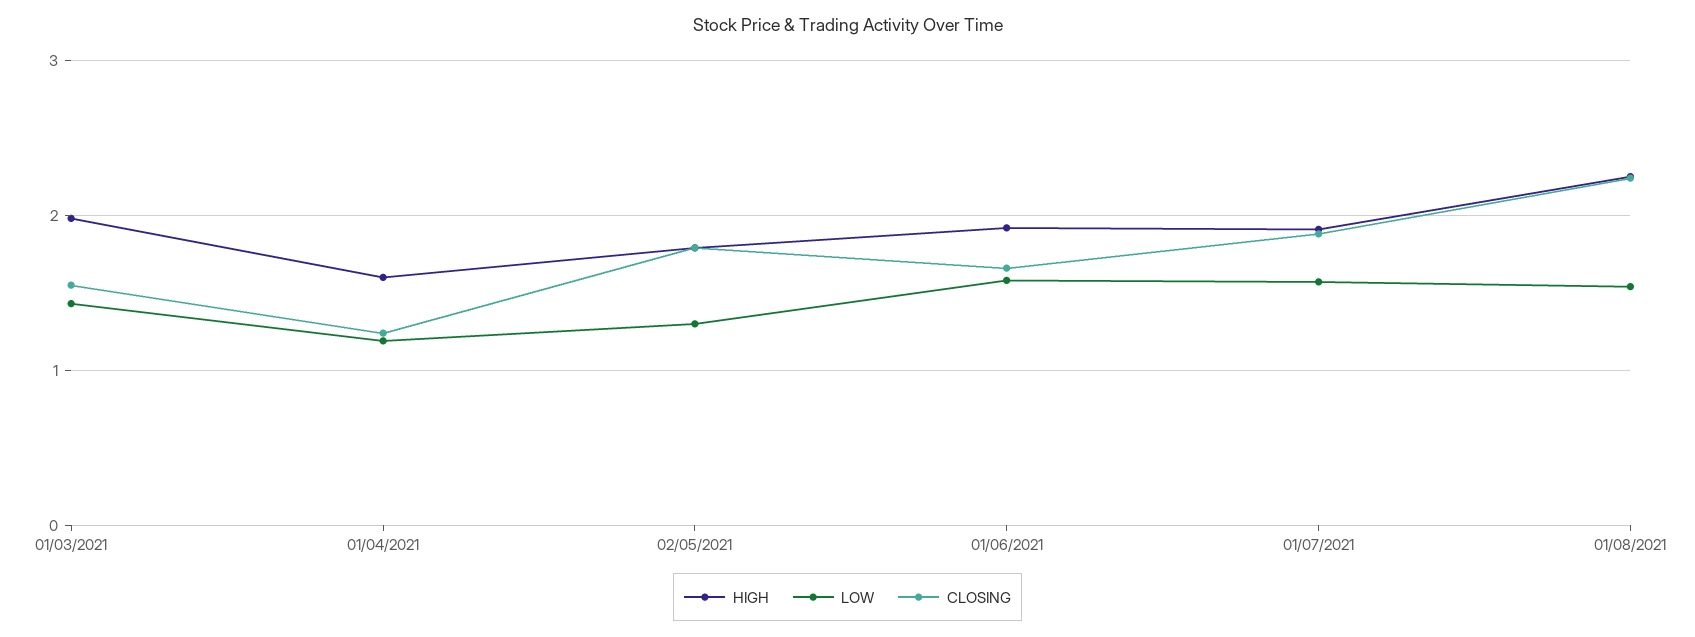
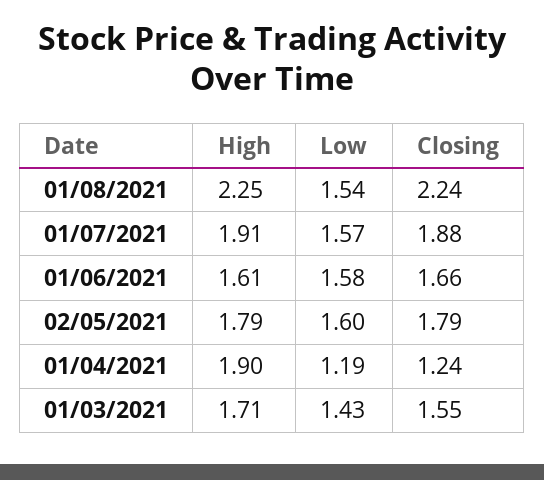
HIGH, 01/03/2021: 2 -> 1.71
HIGH, 01/04/2021: 1.6 -> 1.9
LOW, 02/05/2021: 1.3 -> 1.6
HIGH, 01/06/2021: 1.9 -> 1.61

